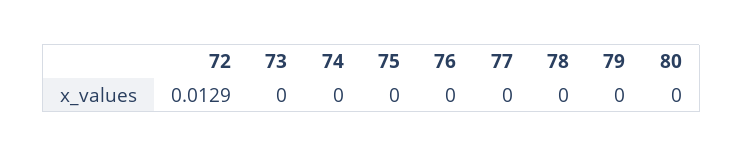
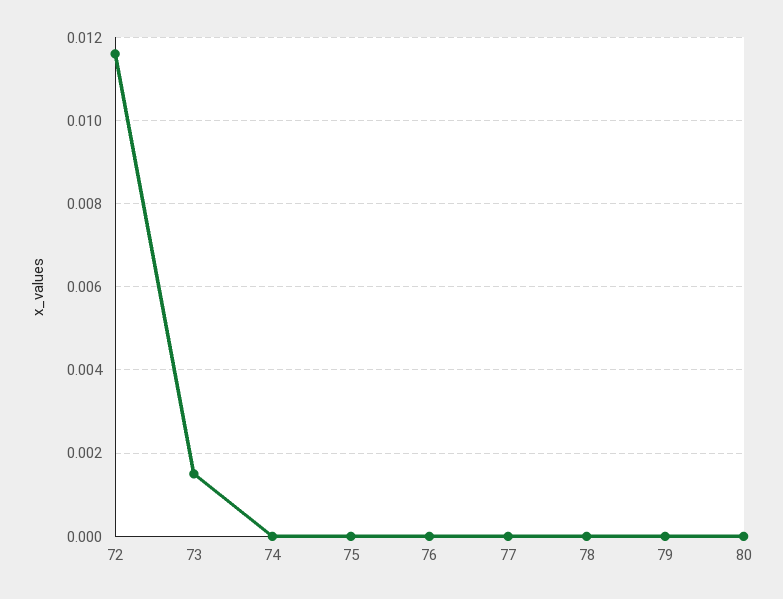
72: 0.0129 -> 0.0115
73: 0 -> 0.0015

